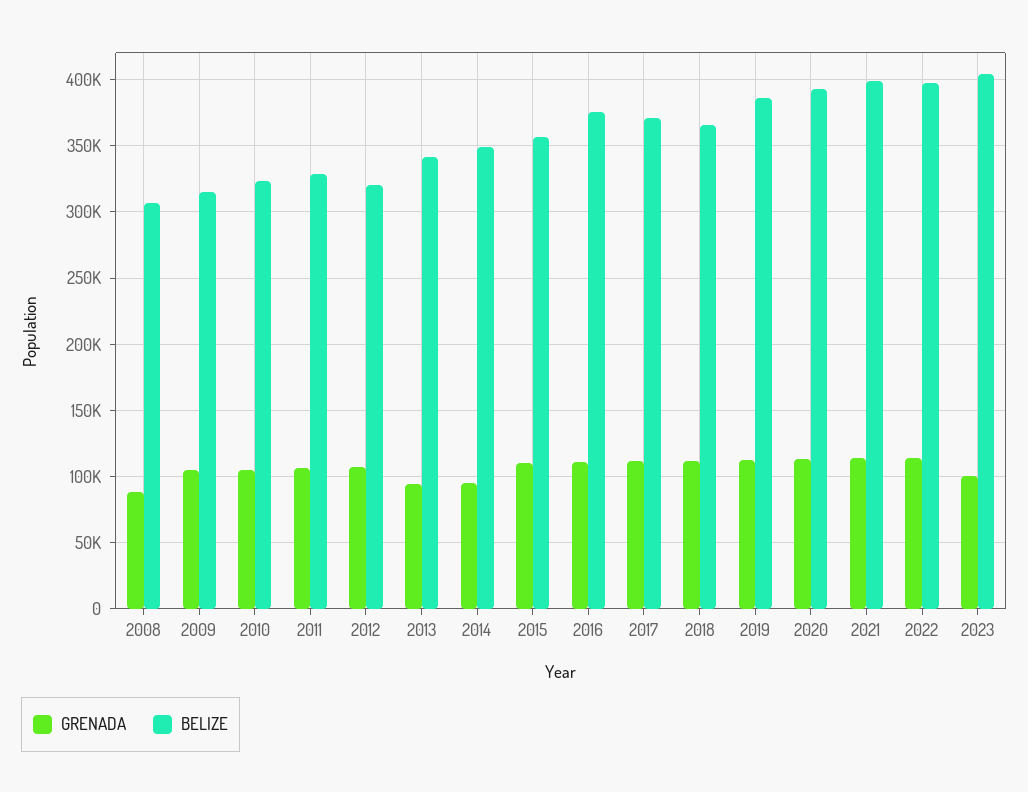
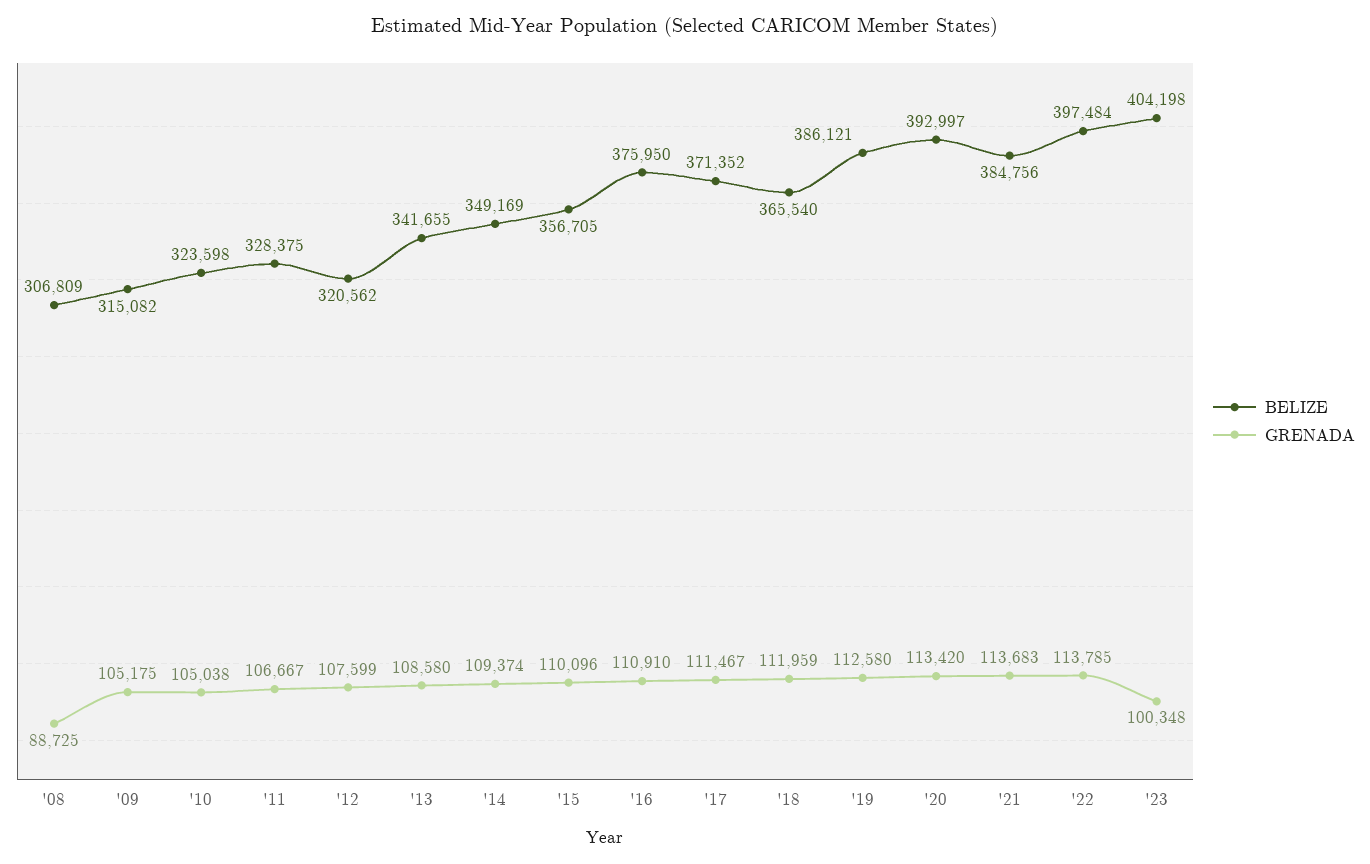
GRENADA, 2013: 95000 -> 108580
GRENADA, 2014: 95000 -> 109374
BELIZE, 2021: 400000 -> 384756

